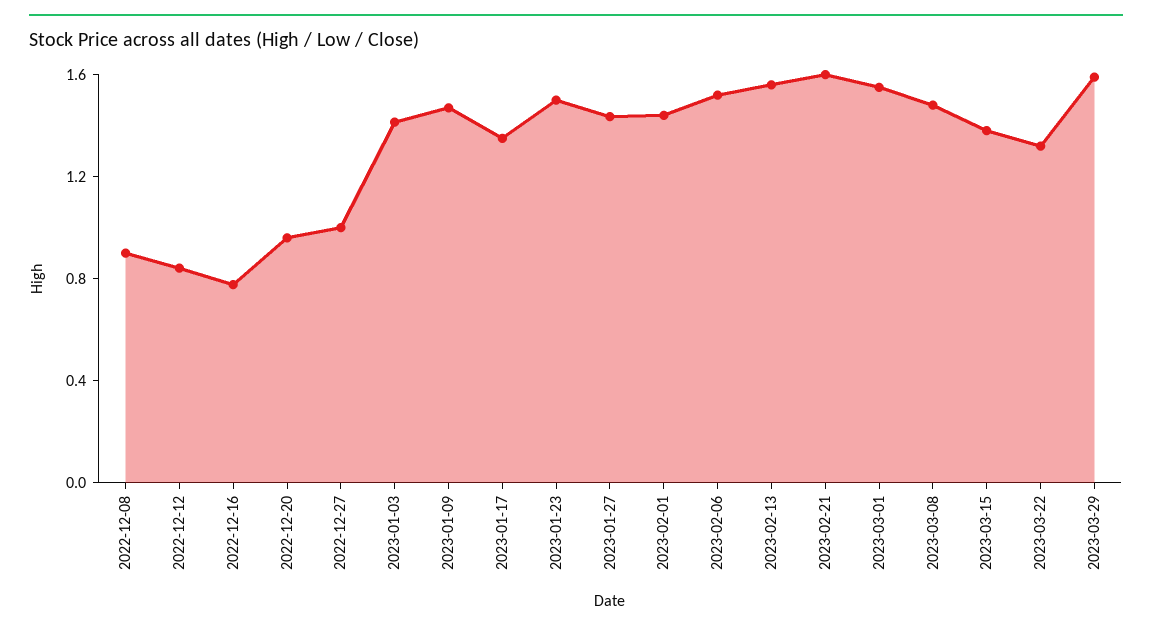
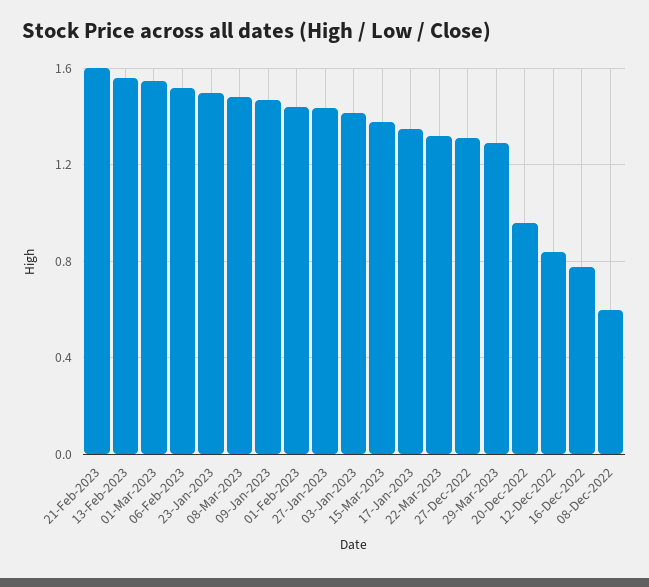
2022-12-08: 0.9 -> 0.6
2022-12-27: 1 -> 1.3
2023-03-29: 1.6 -> 1.3

